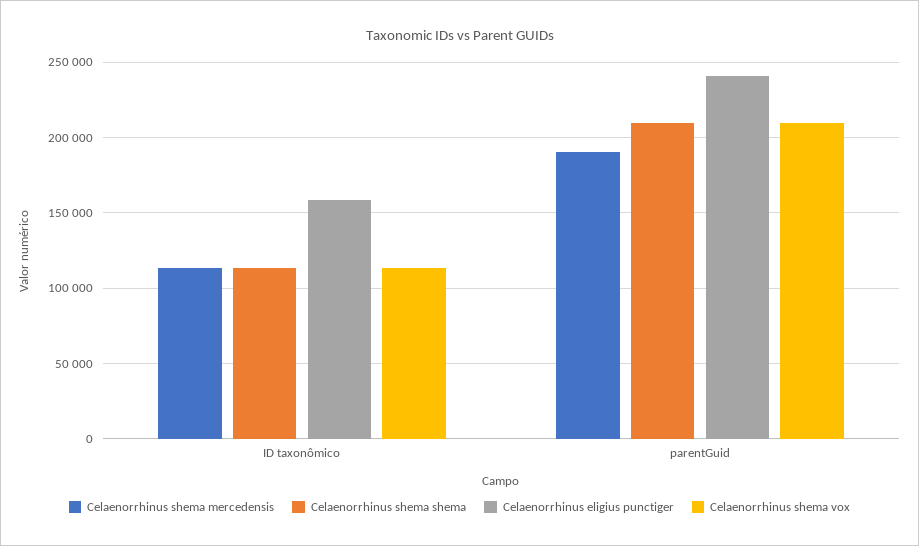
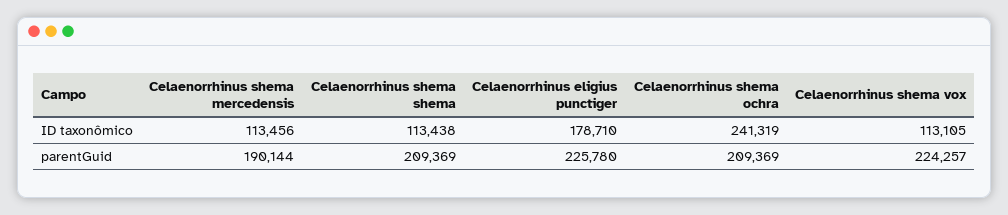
Celaenorrhinus eligius punctiger, ID taxonômico: 160000 -> 178710
Celaenorrhinus eligius punctiger, parentGuid: 240000 -> 225780
Celaenorrhinus shema vox, parentGuid: 210000 -> 224257
Celaenorrhinus shema ochra, ID taxonômico: none -> 241319
Celaenorrhinus shema ochra, parentGuid: none -> 209369

